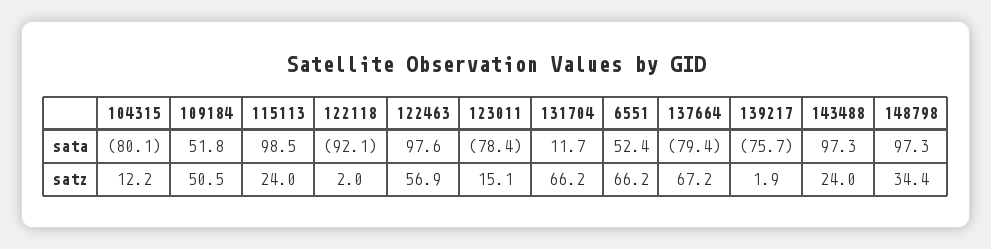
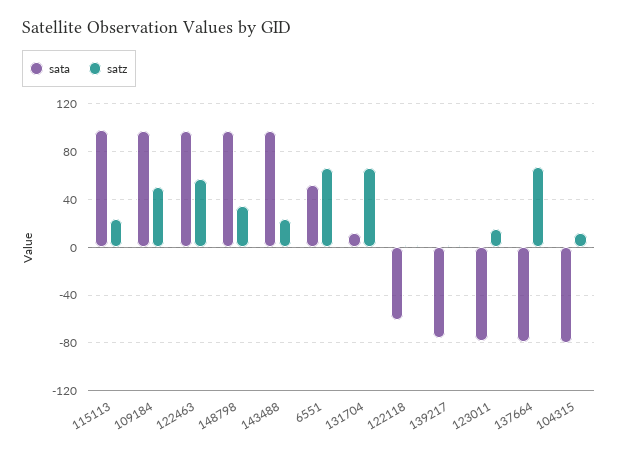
sata, 109184: 51.8 -> 100
sata, 122118: -92.1 -> -60

